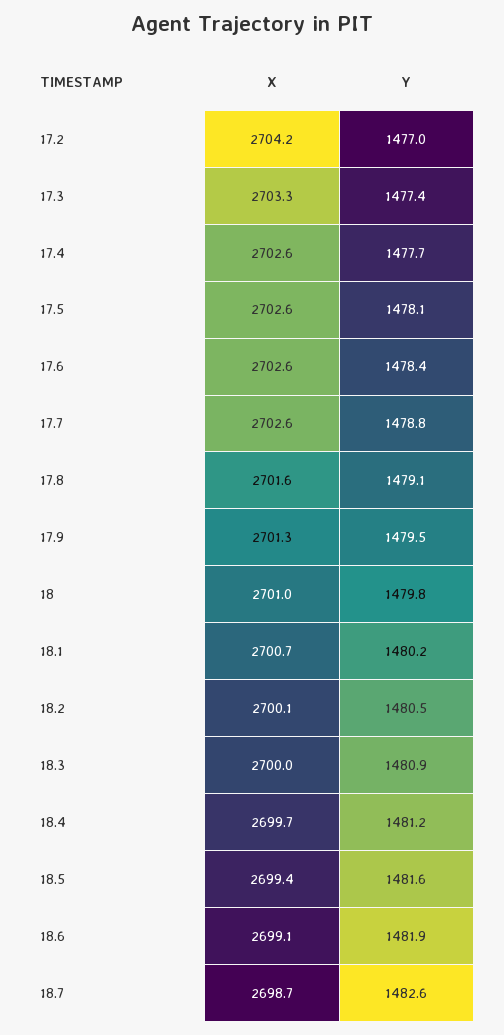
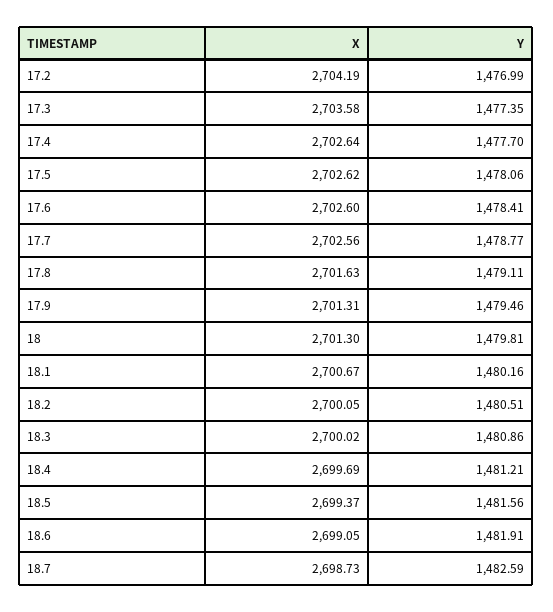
X, 17.3: 2703.3 -> 2703.58
X, 18: 2701 -> 2701.3

